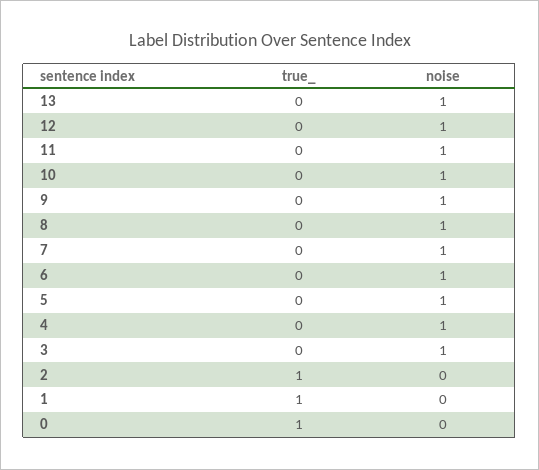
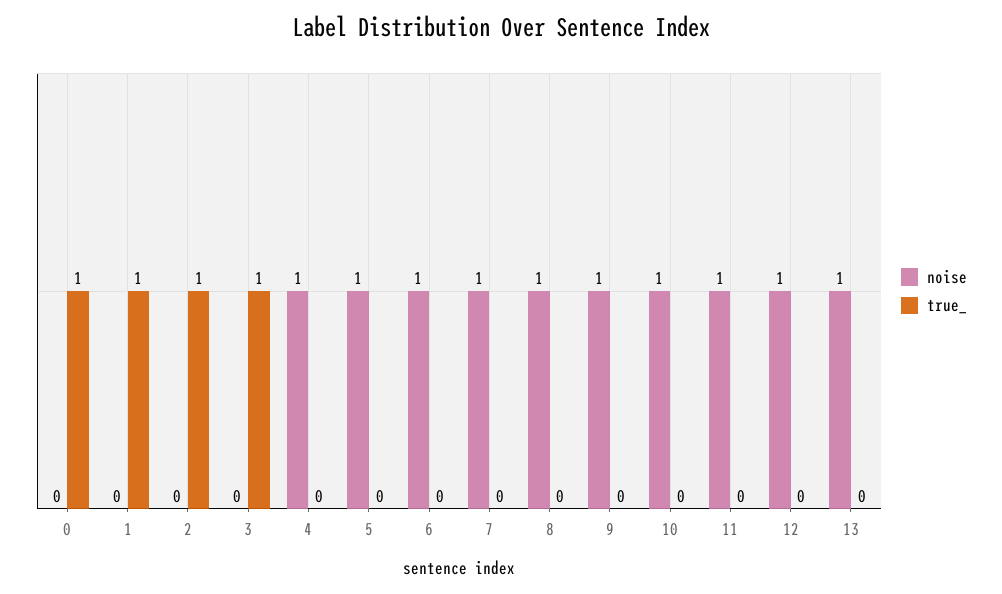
true_, 3: 0 -> 1
noise, 3: 1 -> 0

